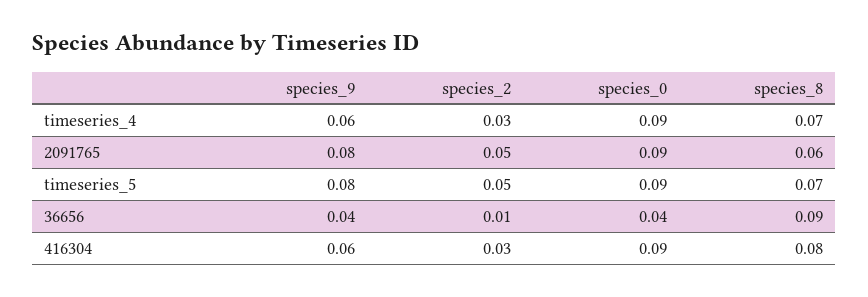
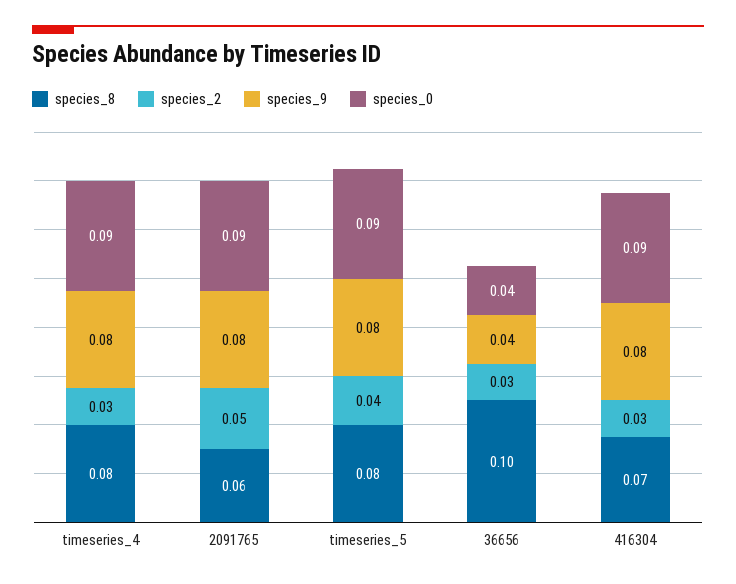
species_9, timeseries_4: 0.06 -> 0.08
species_8, timeseries_4: 0.07 -> 0.08
species_2, timeseries_5: 0.05 -> 0.04
species_8, timeseries_5: 0.07 -> 0.08
species_2, 36656: 0.01 -> 0.03
species_8, 36656: 0.09 -> 0.1
species_9, 416304: 0.06 -> 0.08
species_8, 416304: 0.08 -> 0.07

